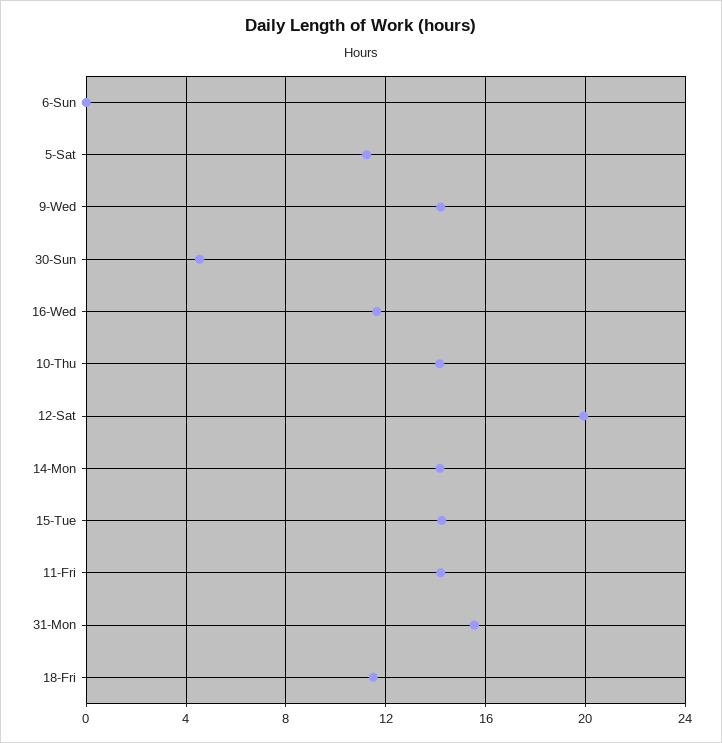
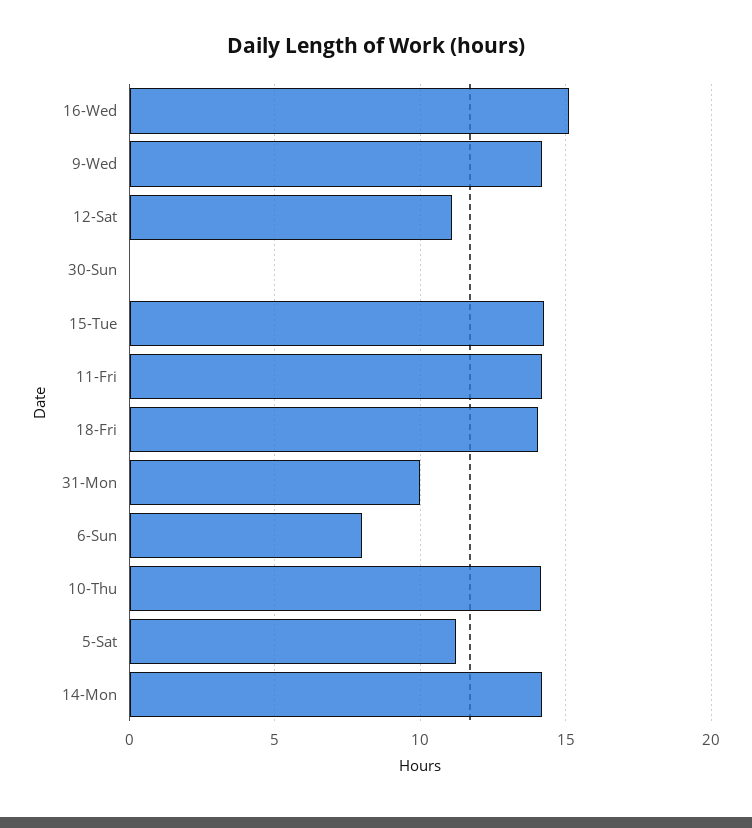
6-Sun: 0 -> 8
30-Sun: 4.5 -> 0
16-Wed: 11.5 -> 15
12-Sat: 20 -> 11
31-Mon: 15.5 -> 10
18-Fri: 11.5 -> 14

